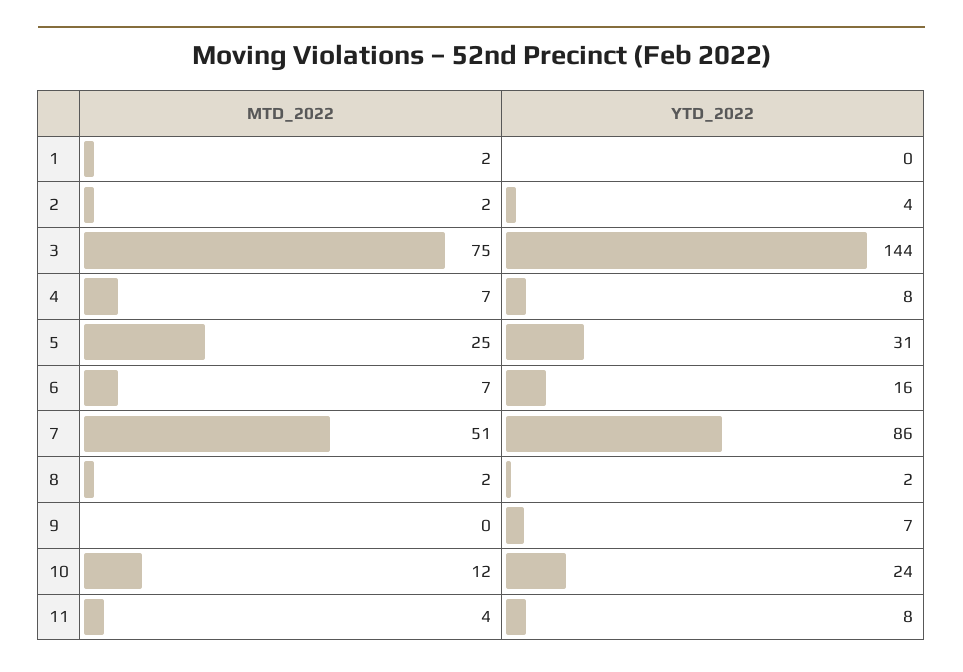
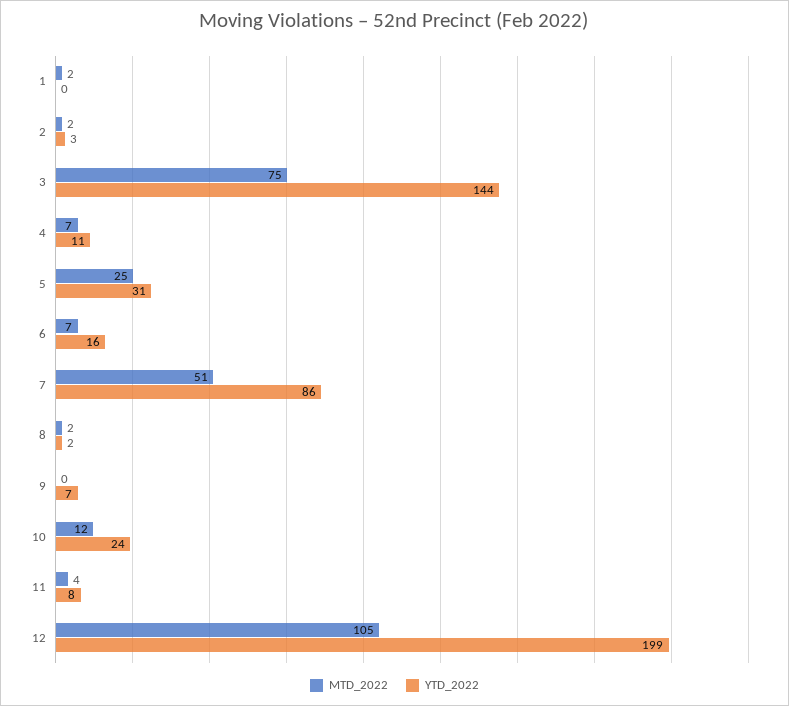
YTD_2022, 2: 4 -> 3
YTD_2022, 4: 8 -> 11
MTD_2022, 12: none -> 105
YTD_2022, 12: none -> 199

